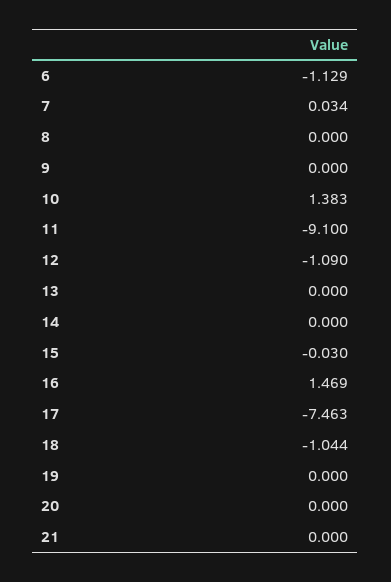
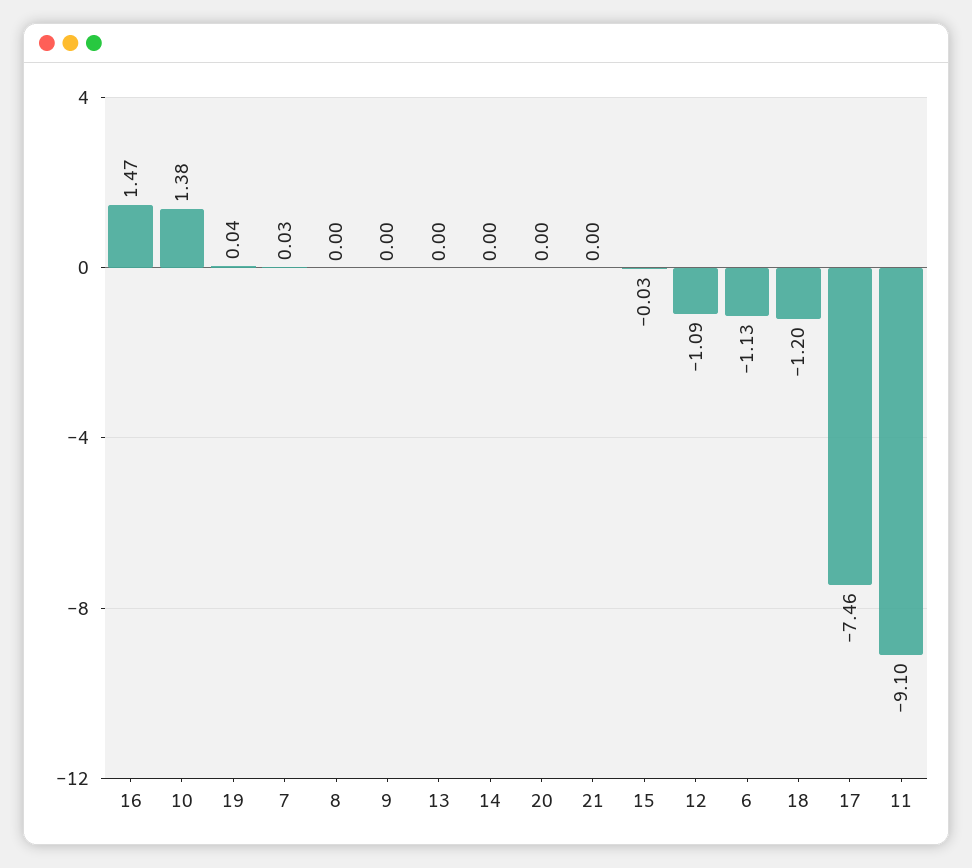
18: -1.044 -> -1.2
19: 0 -> 0.04

